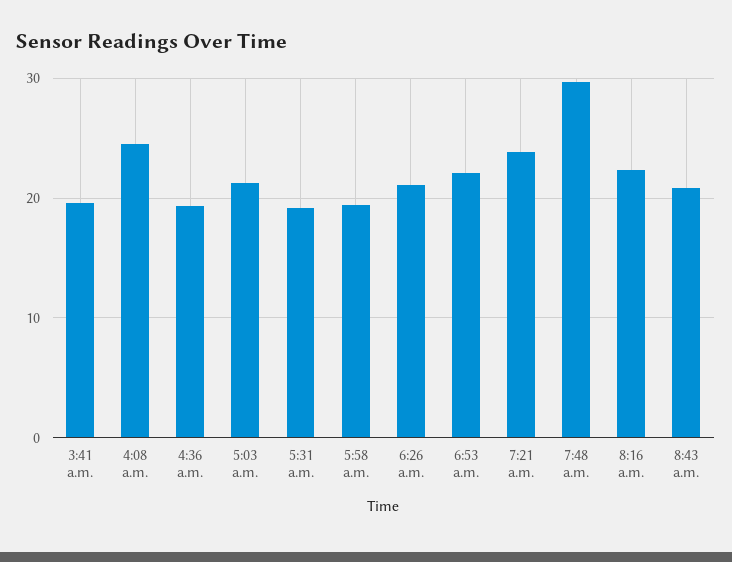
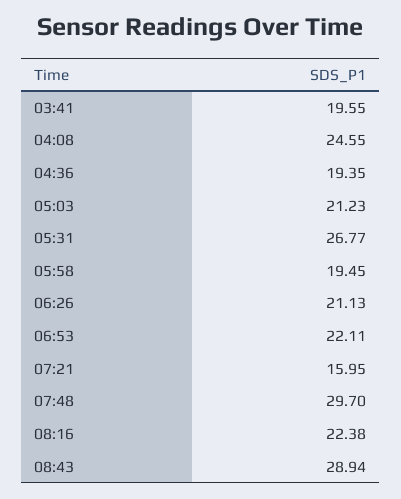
5:31 a.m.: 19 -> 26.77
7:21 a.m.: 24 -> 15.95
8:43 a.m.: 21 -> 28.94

